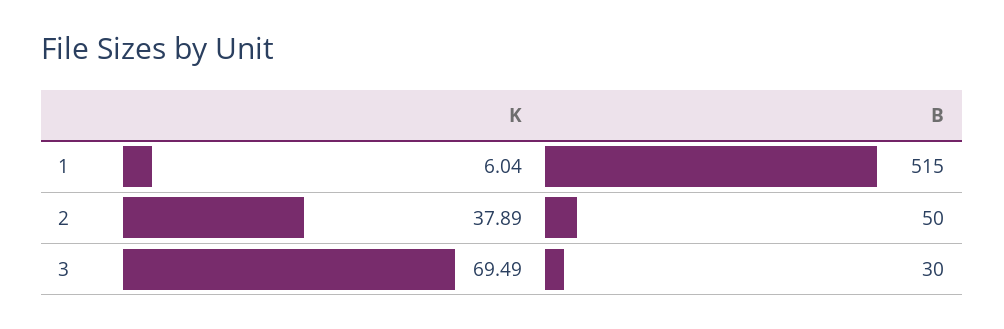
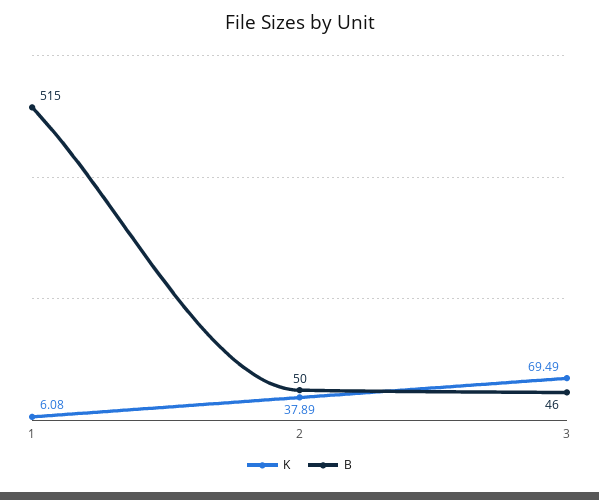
K, 1: 6.04 -> 6.08
B, 3: 30 -> 46

